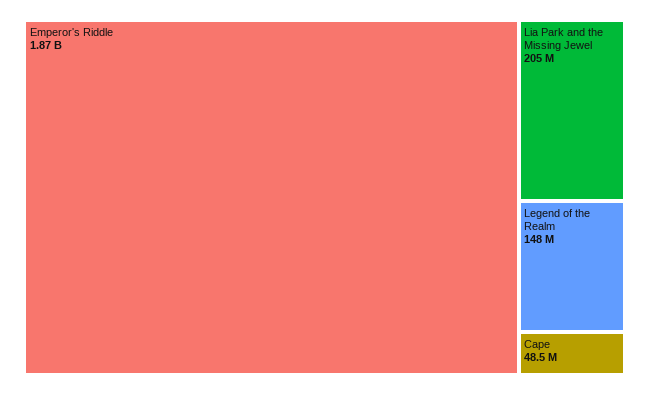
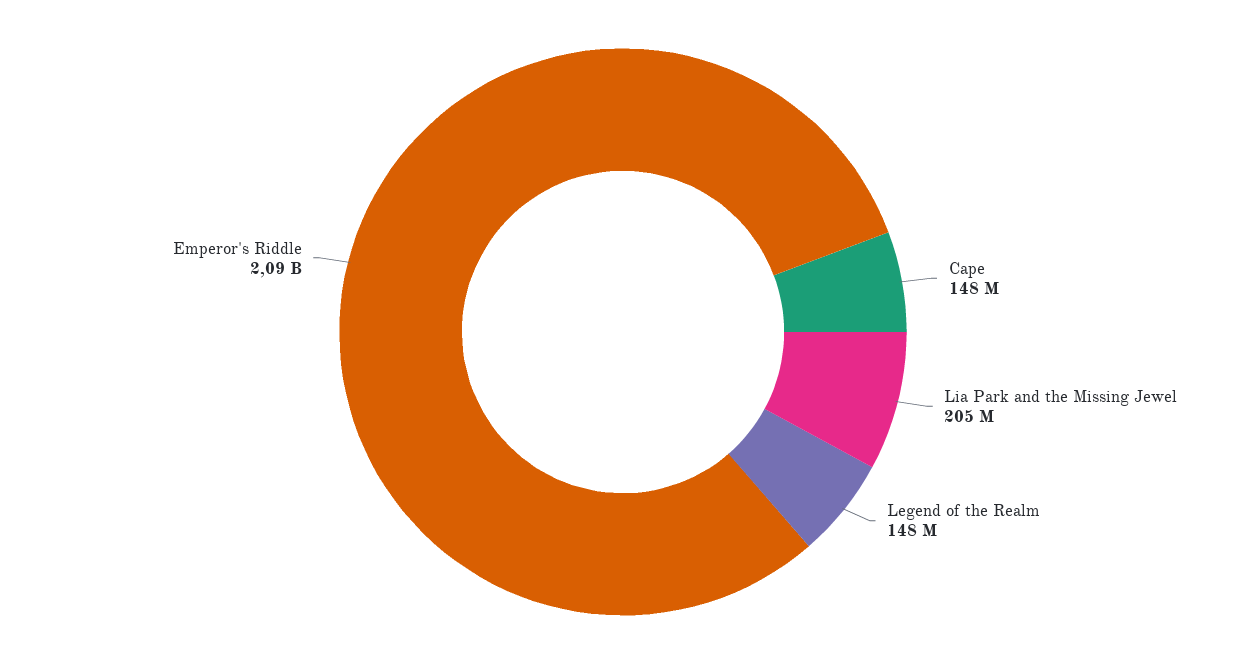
Emperor's Riddle: 1870000000 -> 2090000000
Cape: 48500000 -> 148000000

